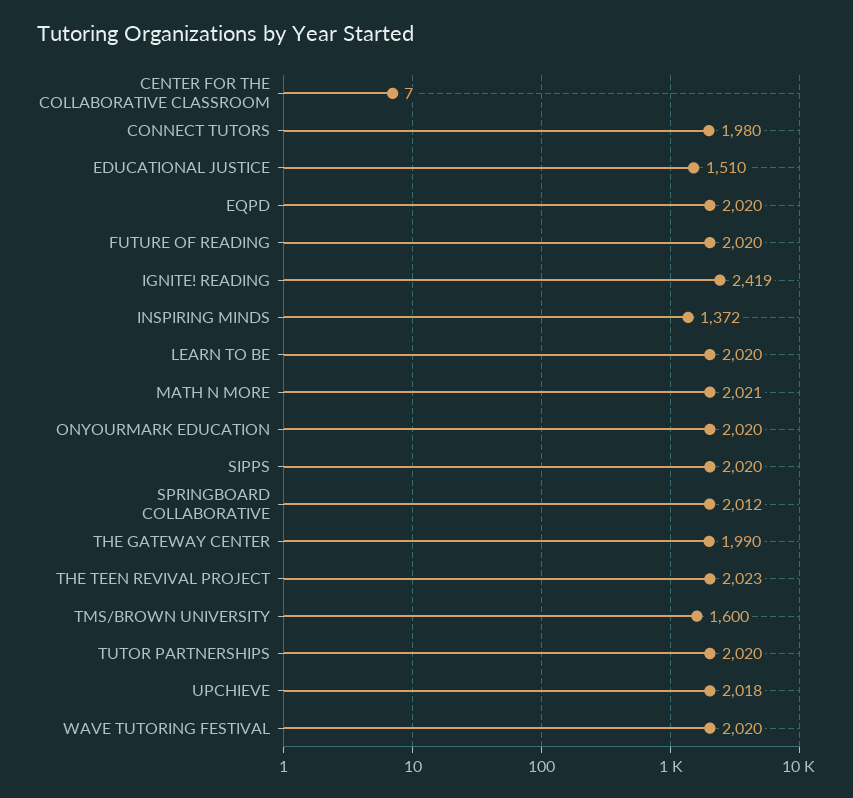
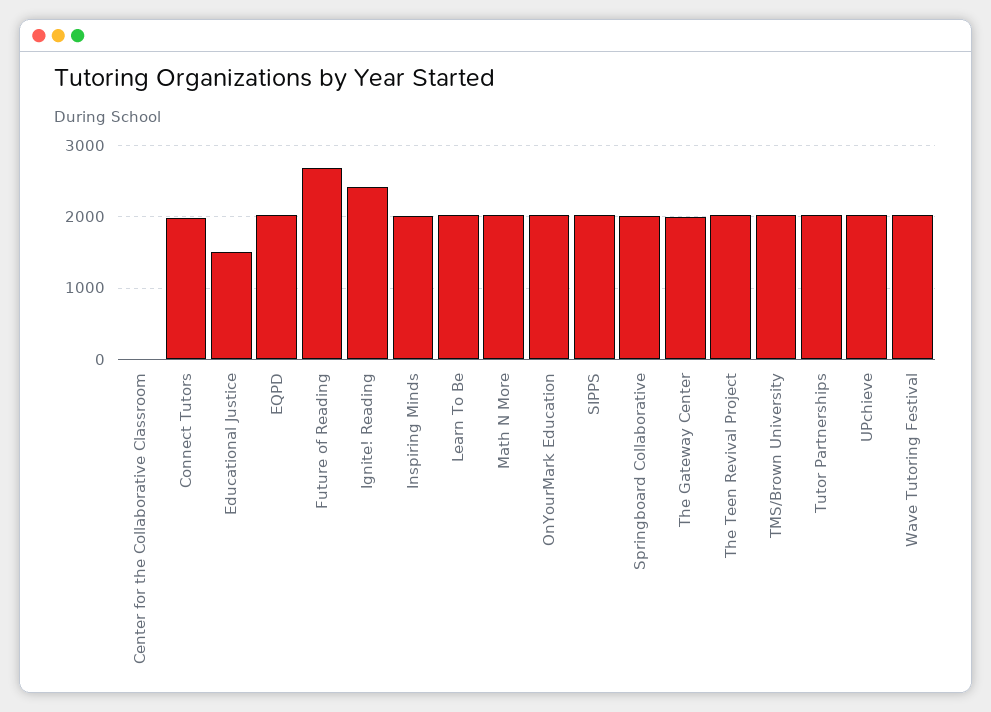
FUTURE OF READING: 2020 -> 2700
INSPIRING MINDS: 1372 -> 2000
TMS/BROWN UNIVERSITY: 1600 -> 2000

